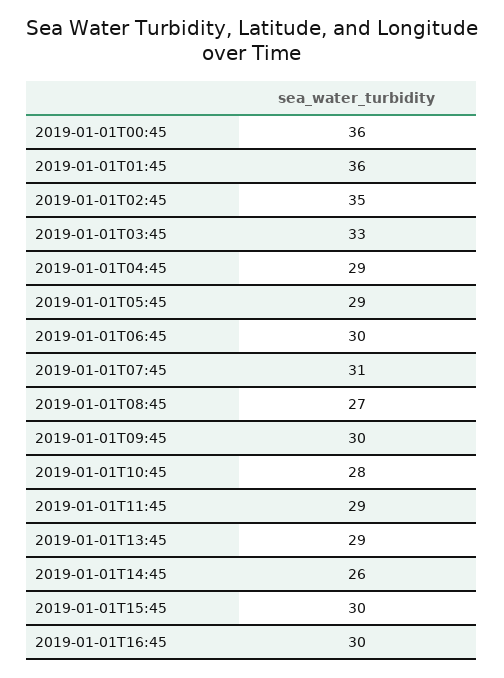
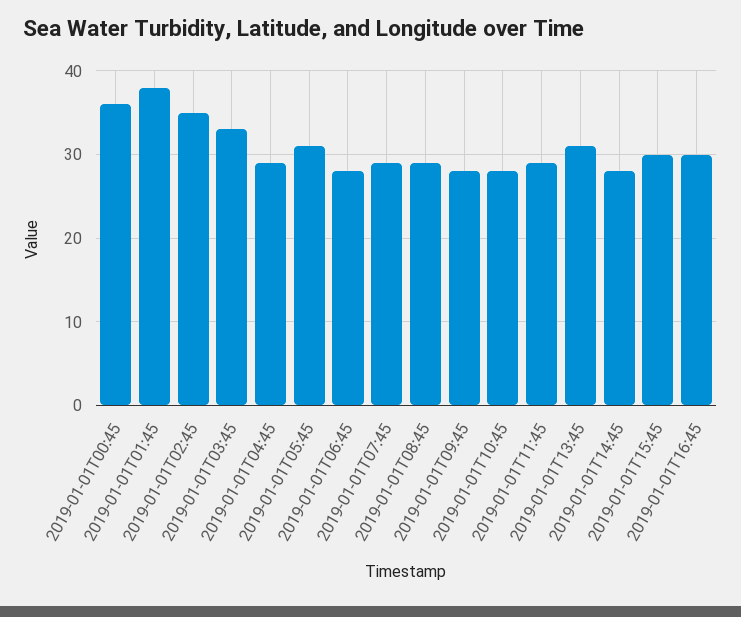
2019-01-01T01:45: 36 -> 38
2019-01-01T05:45: 29 -> 31
2019-01-01T06:45: 30 -> 28
2019-01-01T07:45: 31 -> 29
2019-01-01T08:45: 27 -> 29
2019-01-01T09:45: 30 -> 28
2019-01-01T13:45: 29 -> 31
2019-01-01T14:45: 26 -> 28

